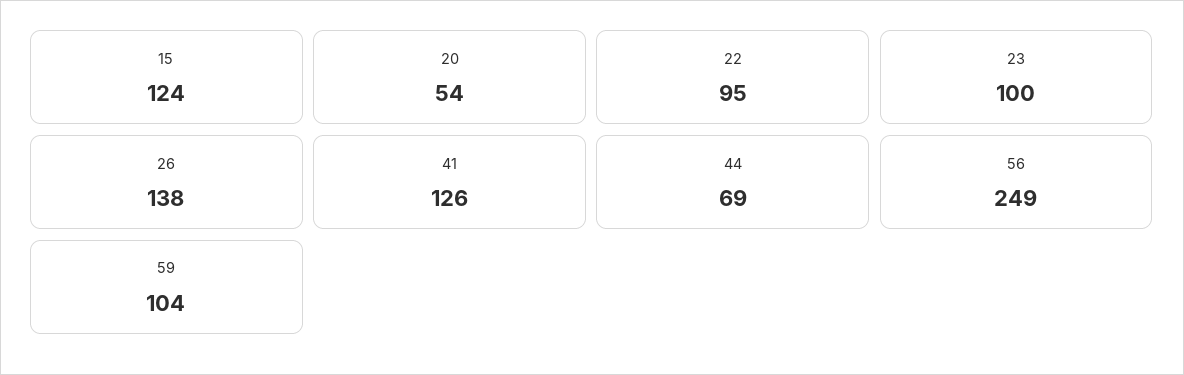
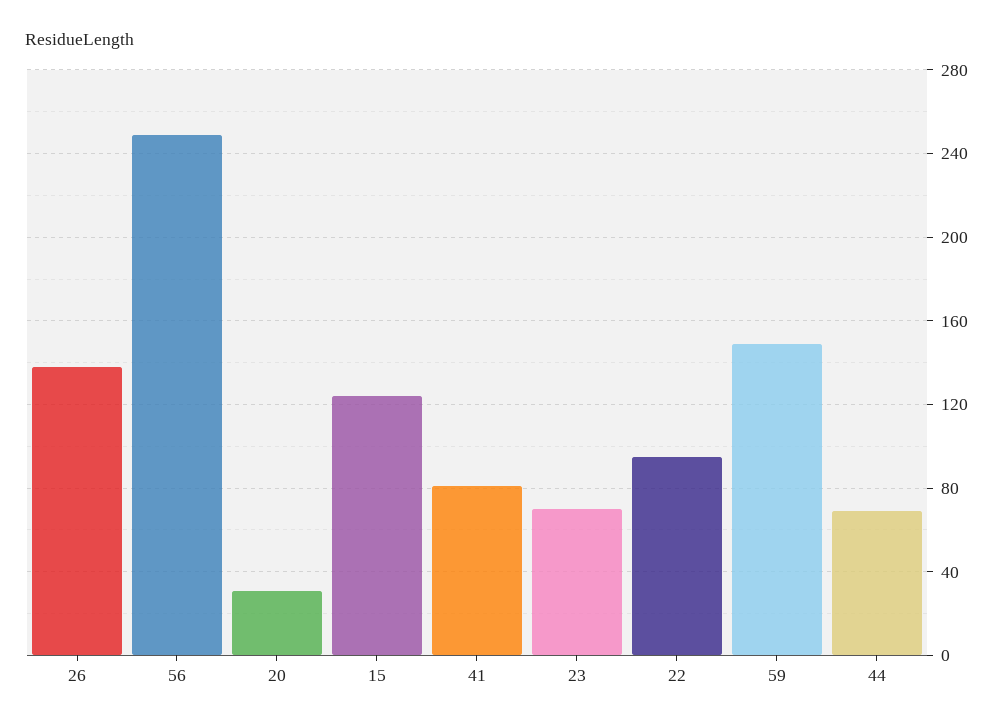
20: 54 -> 30
23: 100 -> 70
41: 126 -> 80
59: 104 -> 150

